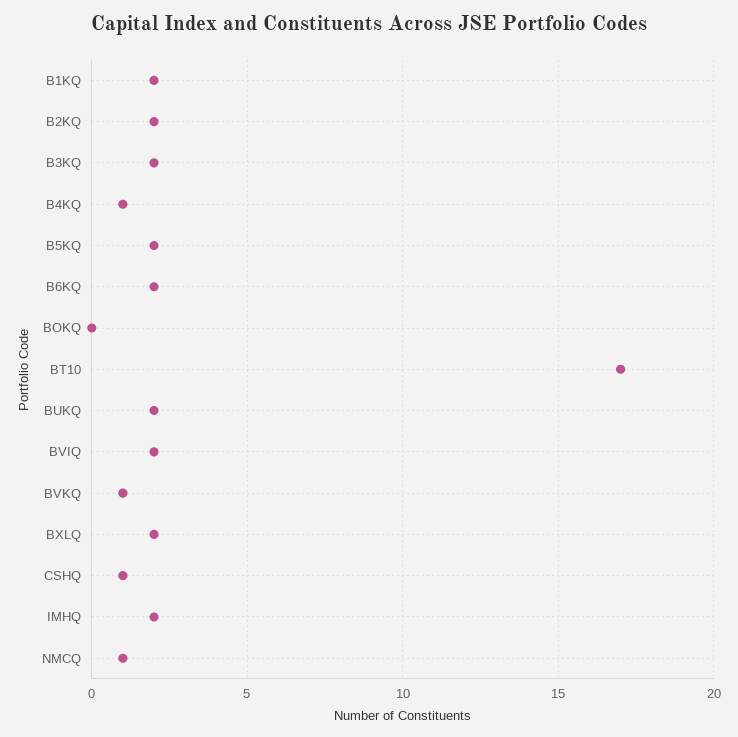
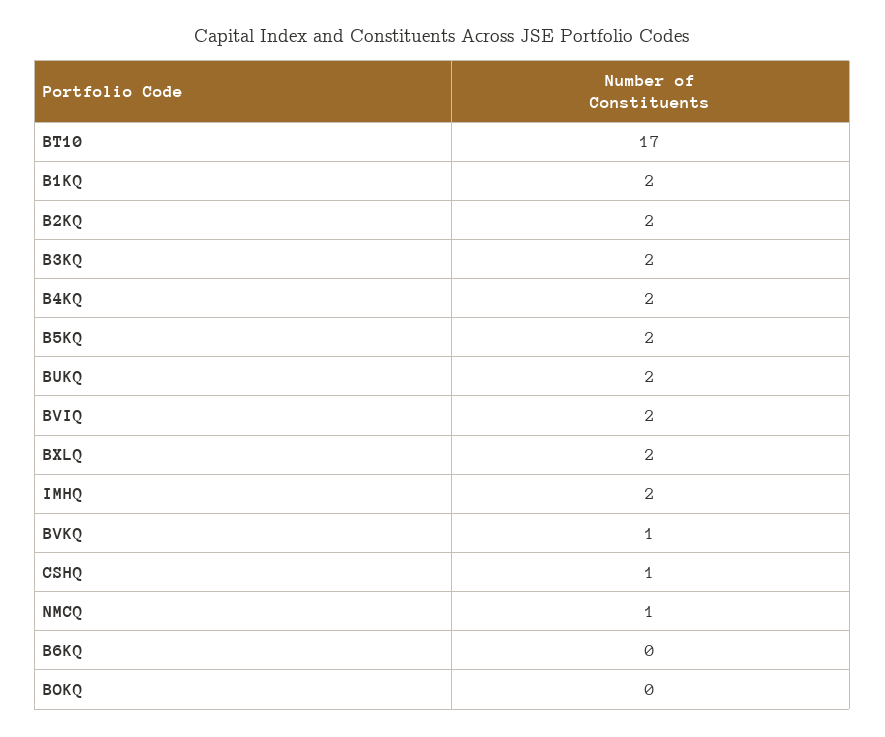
B4KQ: 1 -> 2
B6KQ: 2 -> 0

